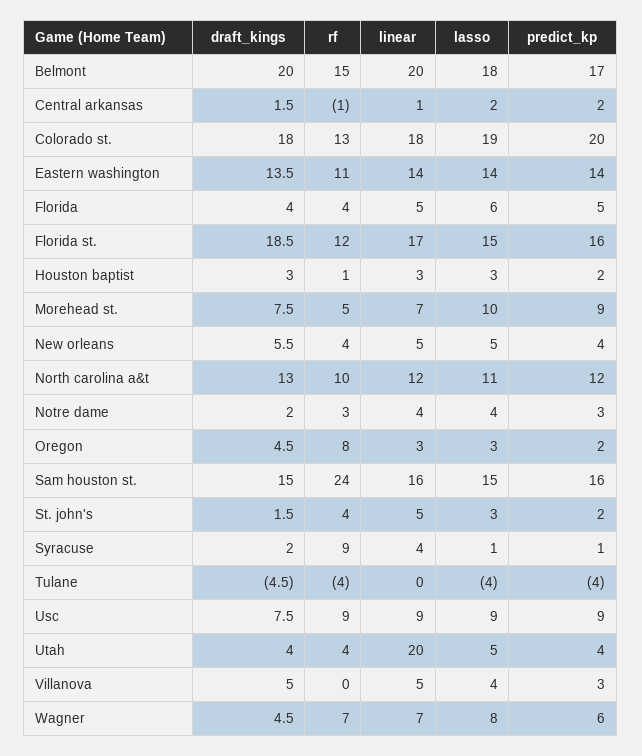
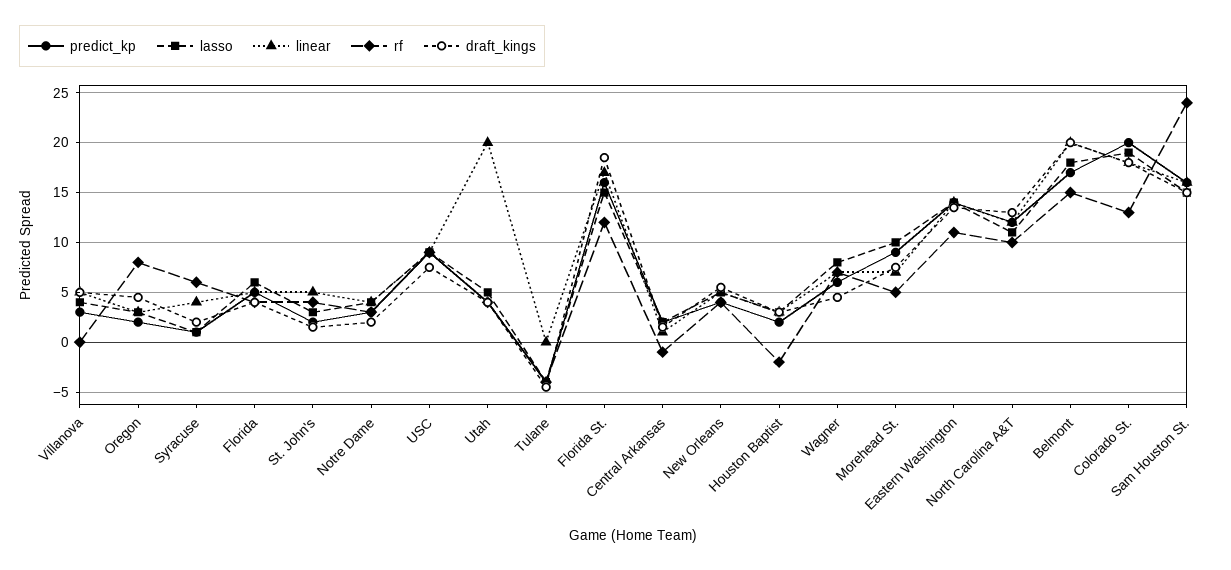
rf, Houston baptist: 1 -> -2
rf, Syracuse: 9 -> 6

